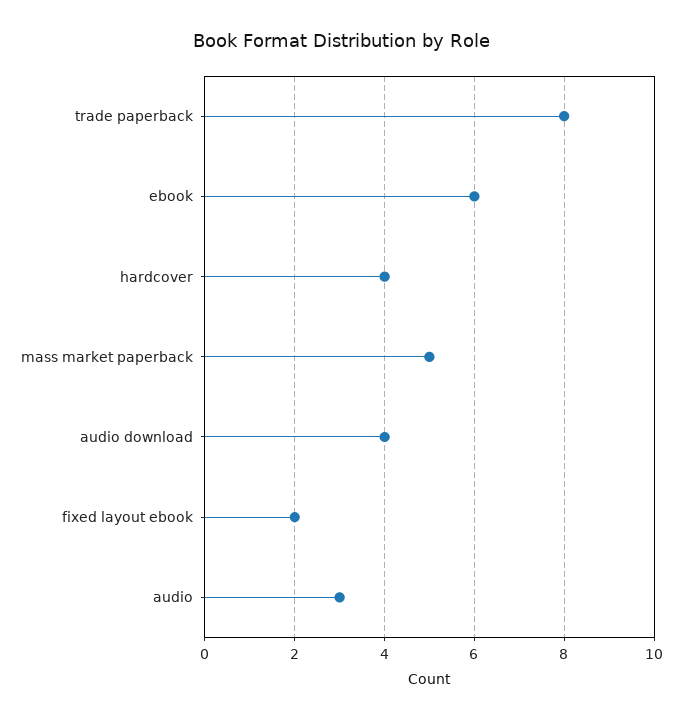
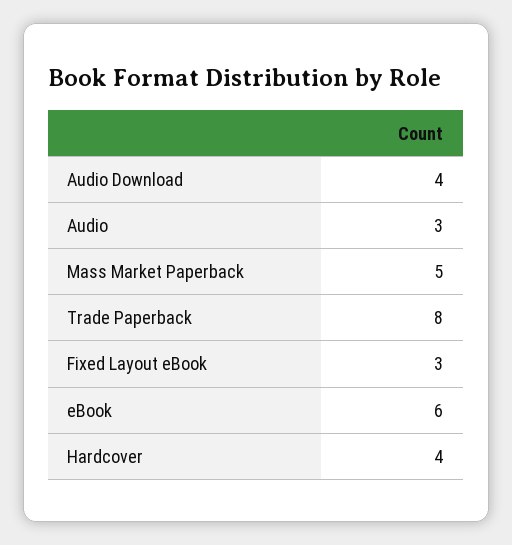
fixed layout ebook: 2 -> 3

